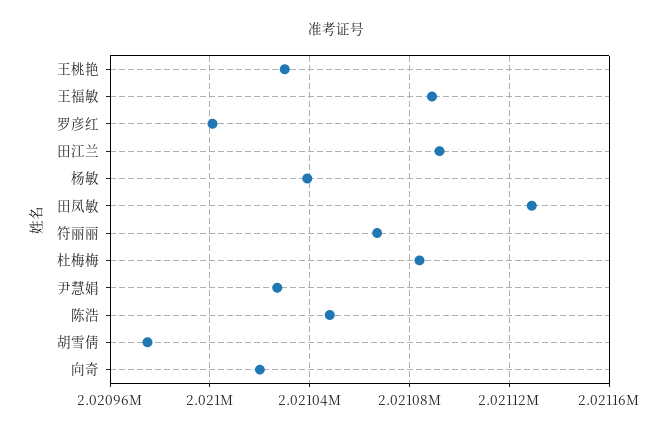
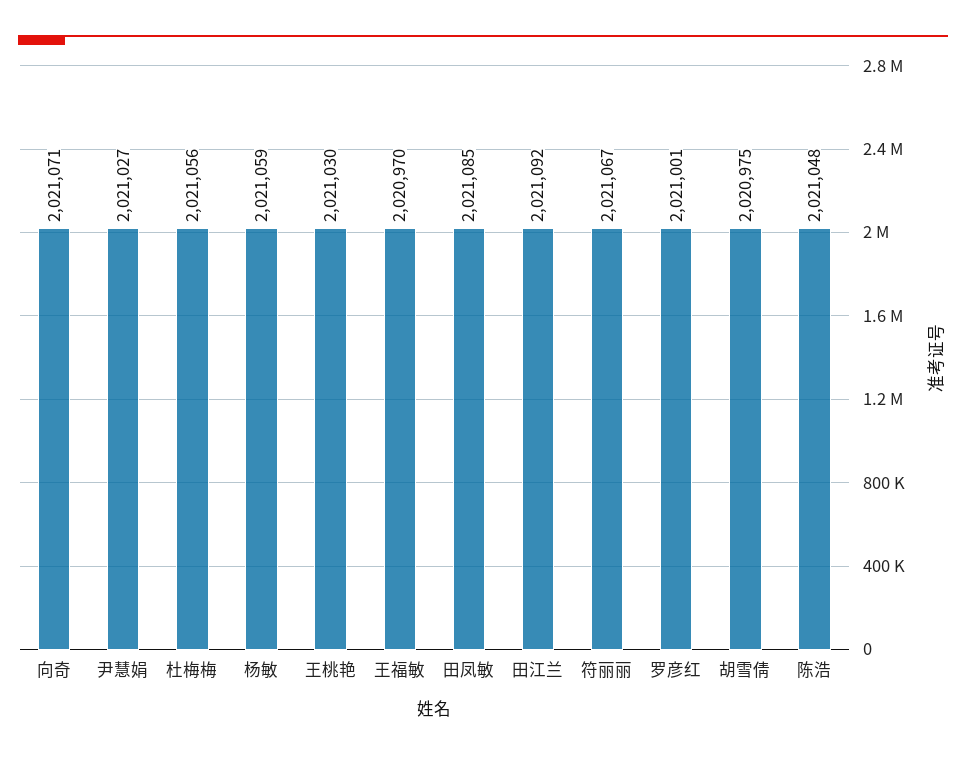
王福敏: 2021090 -> 2020970
杨敏: 2021040 -> 2021059
田凤敏: 2021130 -> 2021085
杜梅梅: 2021085 -> 2021056
向奇: 2021020 -> 2021071

